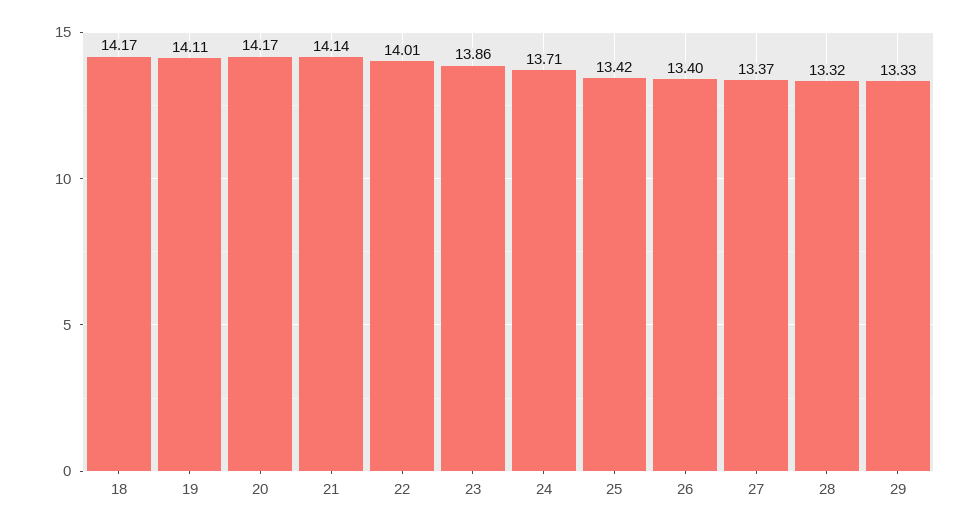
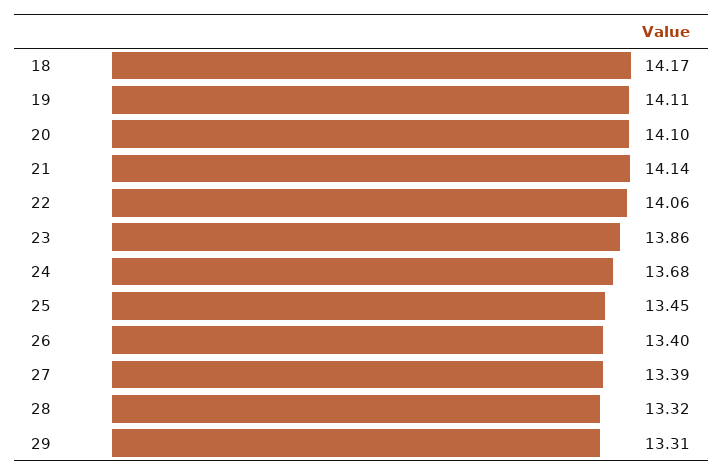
20: 14.17 -> 14.1
22: 14.01 -> 14.06
24: 13.71 -> 13.68
25: 13.42 -> 13.45
27: 13.37 -> 13.39
29: 13.33 -> 13.31

